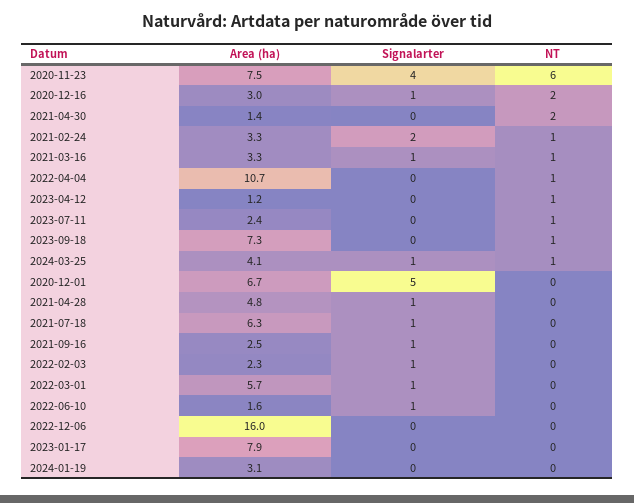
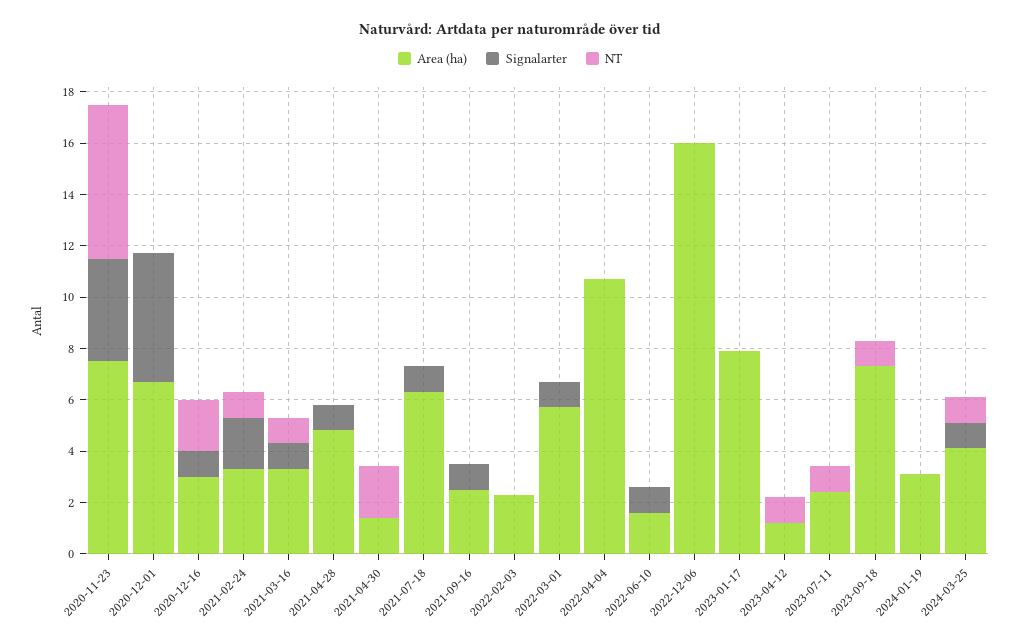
NT, 2022-04-04: 1 -> 0
Signalarter, 2022-02-03: 1 -> 0

